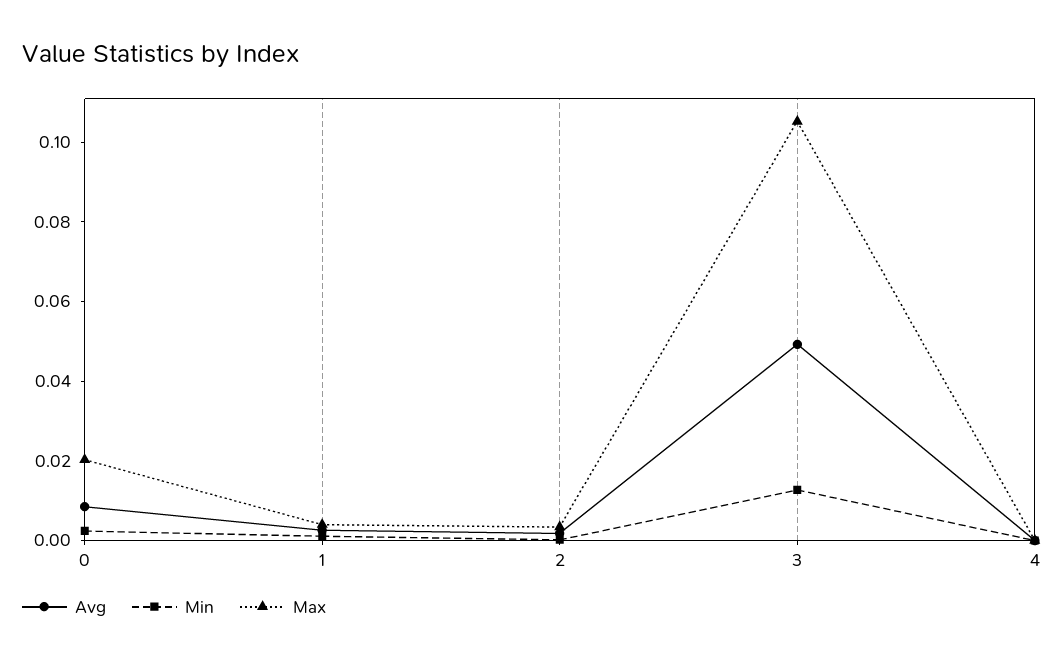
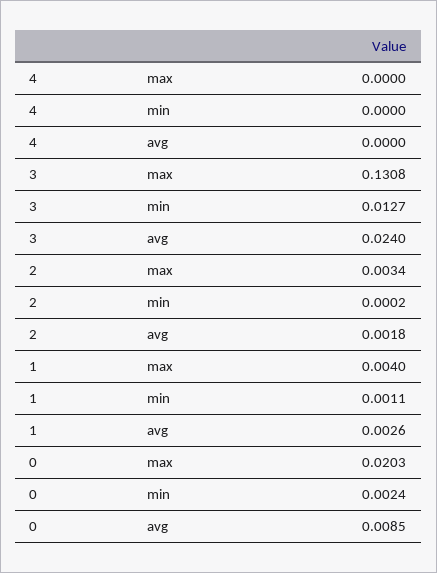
Avg, 3: 0.05 -> 0.024
Max, 3: 0.105 -> 0.1308

